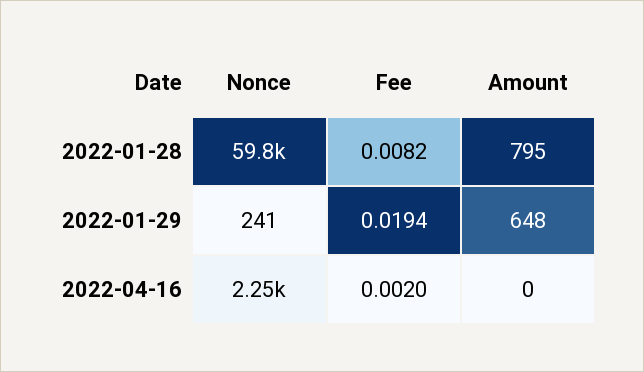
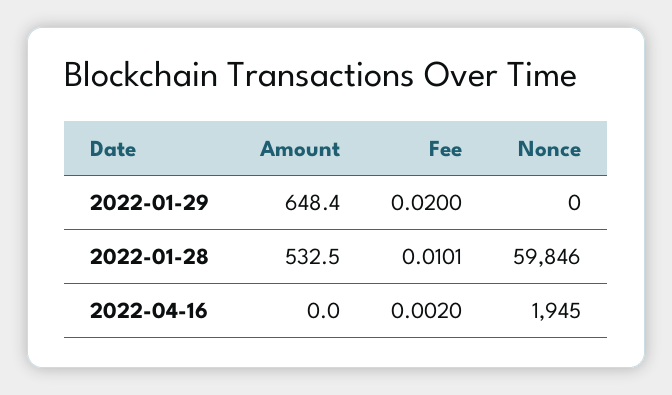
Fee, 2022-01-28: 0.0082 -> 0.0101
Amount, 2022-01-28: 795 -> 532.5
Nonce, 2022-01-29: 241 -> 0
Fee, 2022-01-29: 0.0194 -> 0.02
Nonce, 2022-04-16: 2250 -> 1945

